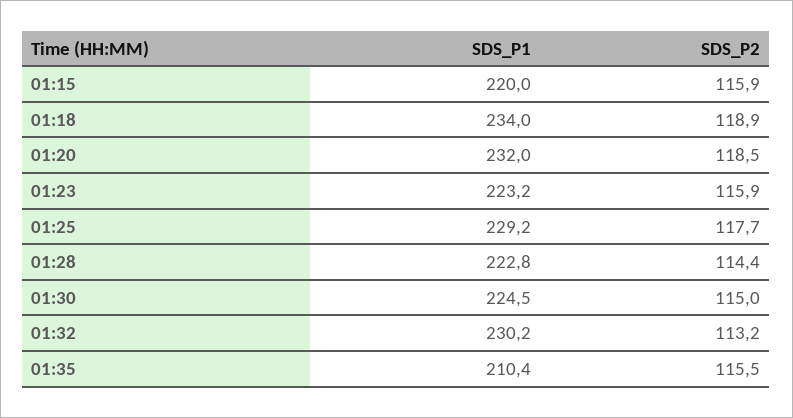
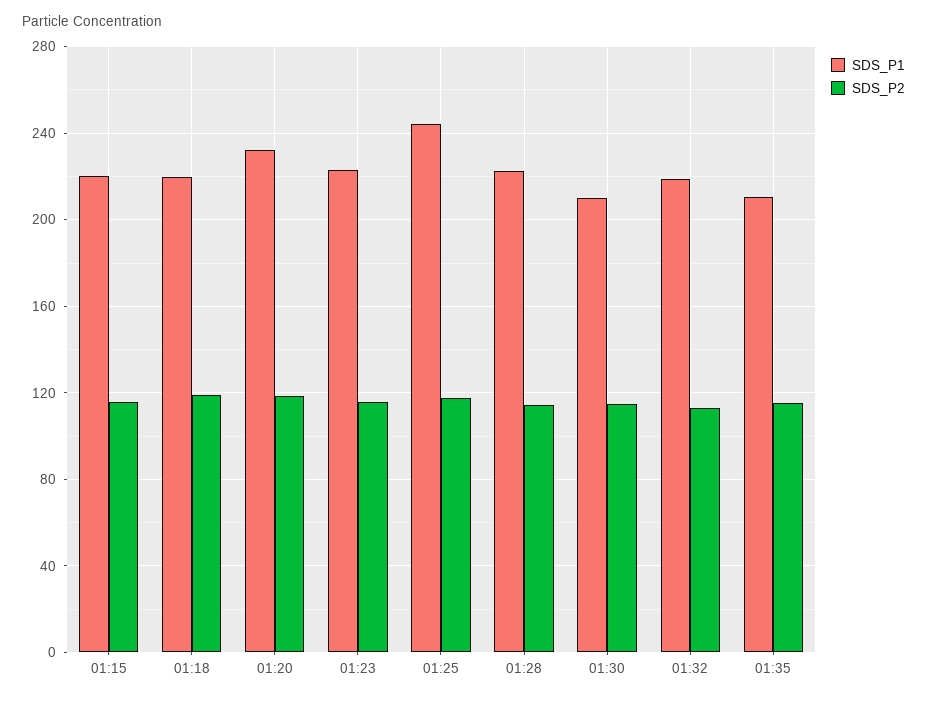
SDS_P1, 01:18: 234 -> 220
SDS_P1, 01:25: 229.2 -> 245
SDS_P1, 01:30: 224.5 -> 210
SDS_P1, 01:32: 230.2 -> 220

